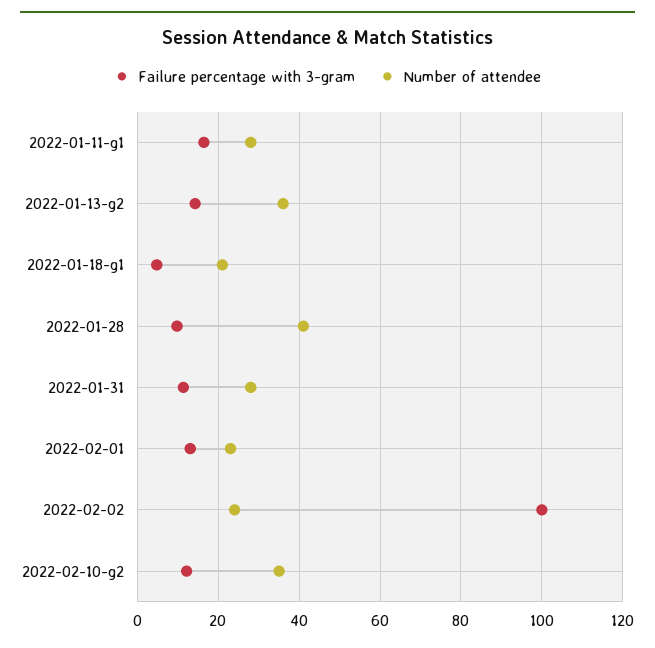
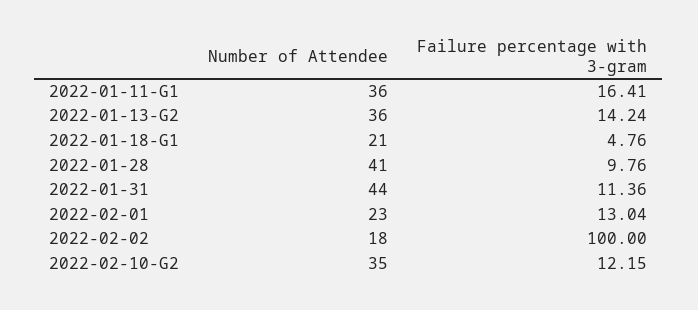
Number of attendee, 2022-01-11-g1: 28 -> 36
Number of attendee, 2022-01-31: 28 -> 44
Number of attendee, 2022-02-02: 24 -> 18

